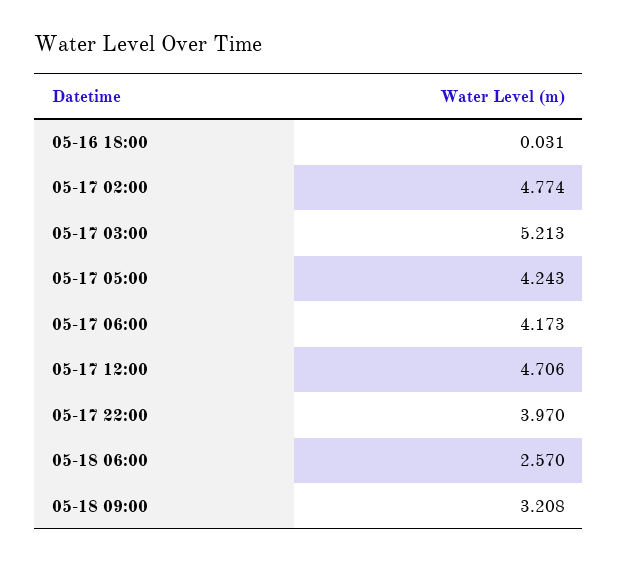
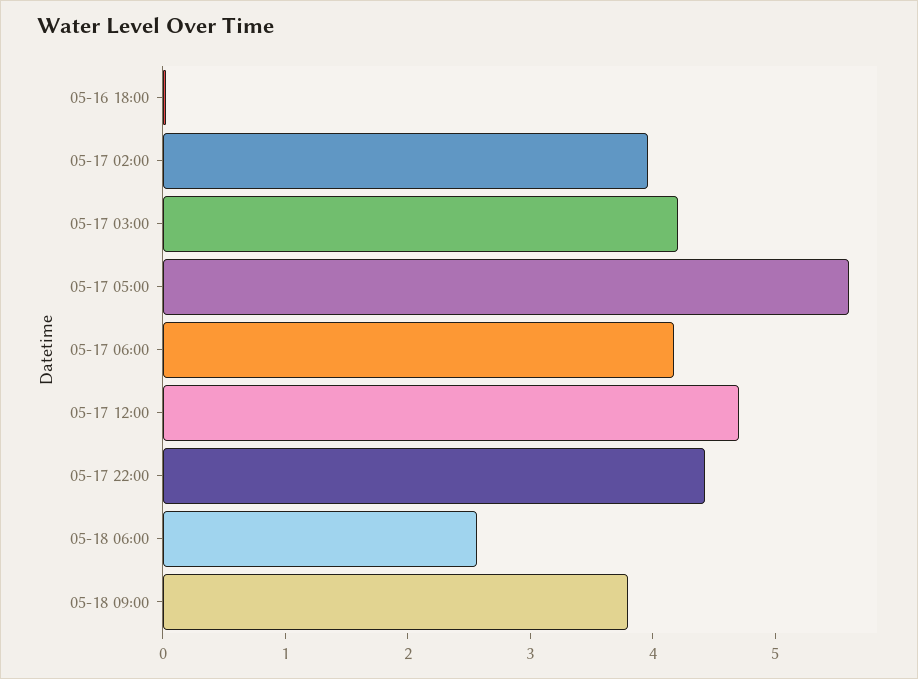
05-17 02:00: 4.774 -> 4
05-17 03:00: 5.213 -> 4.2
05-17 05:00: 4.243 -> 5.6
05-17 22:00: 3.97 -> 4.4
05-18 09:00: 3.208 -> 3.8

